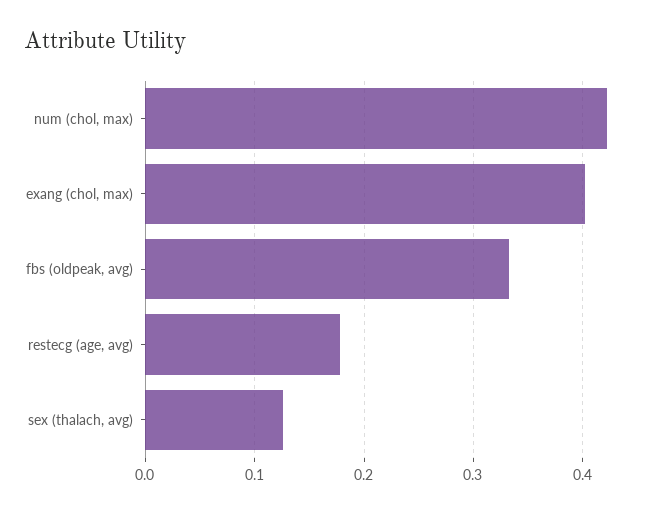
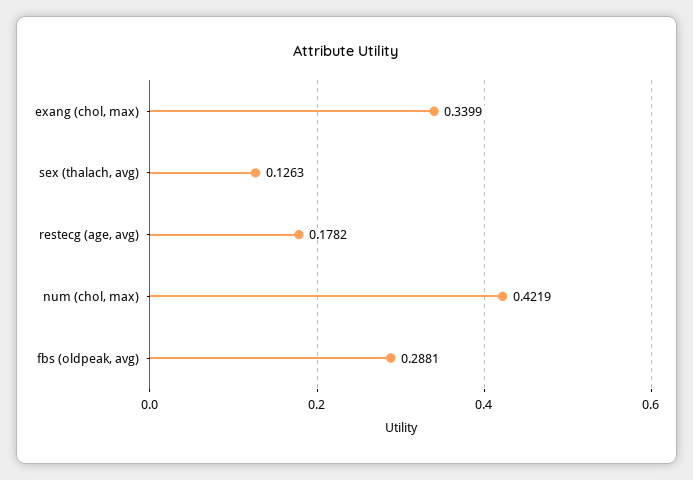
exang (chol, max): 0.4 -> 0.3399
fbs (oldpeak, avg): 0.33 -> 0.2881

